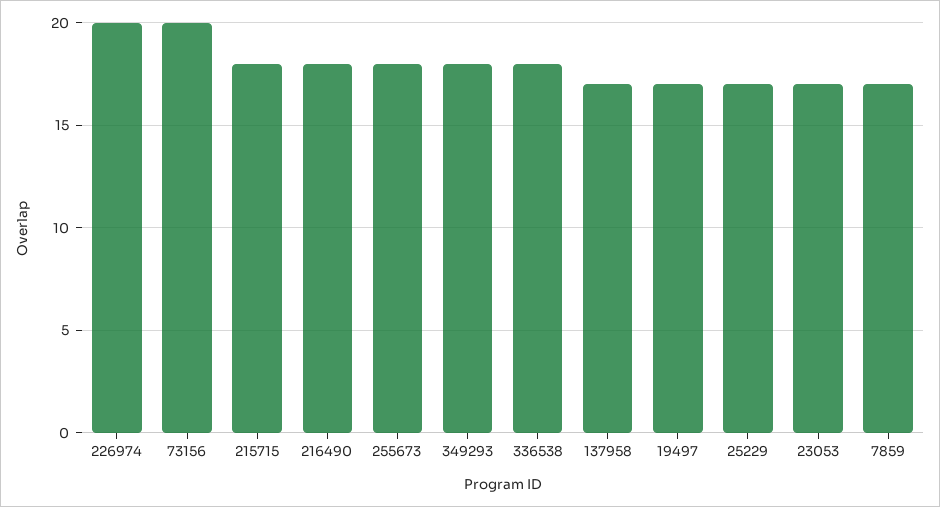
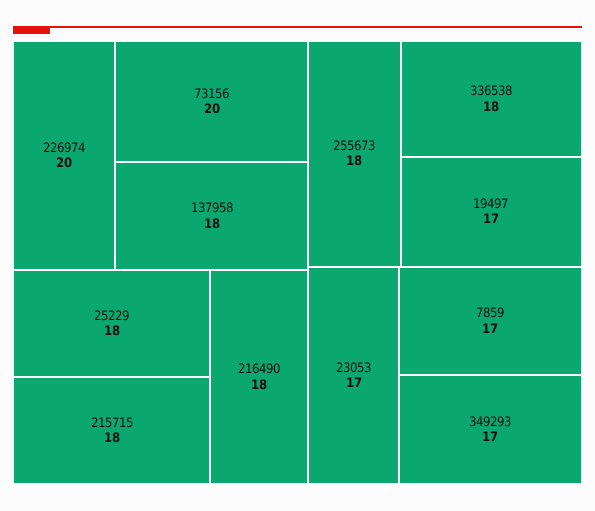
349293: 18 -> 17
137958: 17 -> 18
25229: 17 -> 18

